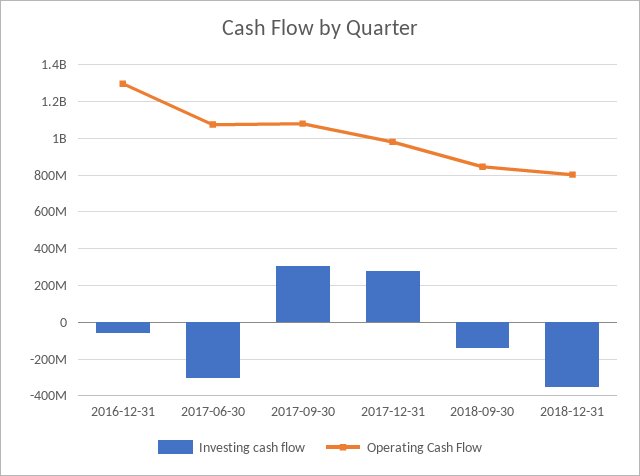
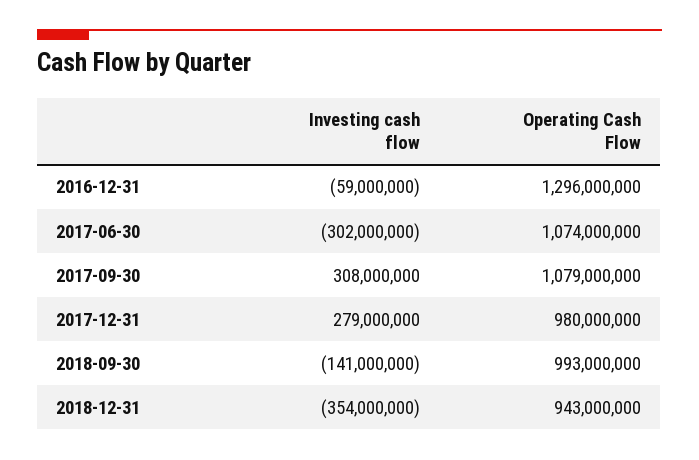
Operating Cash Flow, 2018-09-30: 850000000 -> 993000000
Operating Cash Flow, 2018-12-31: 800000000 -> 943000000

